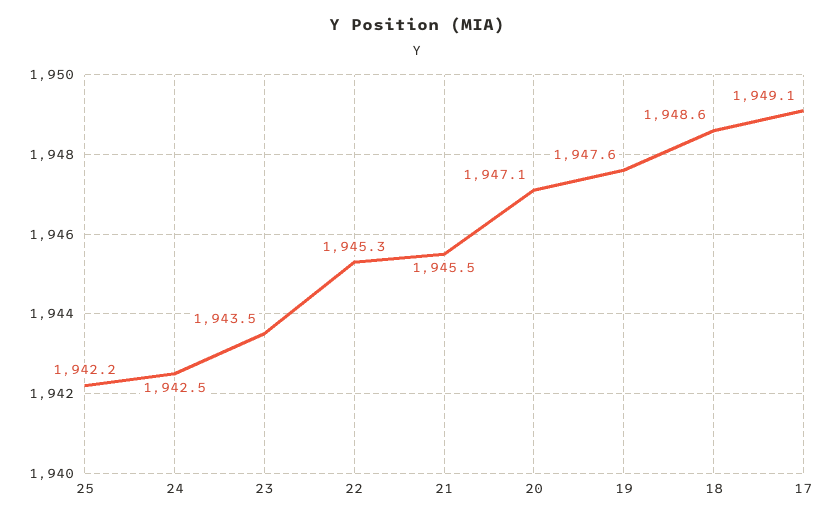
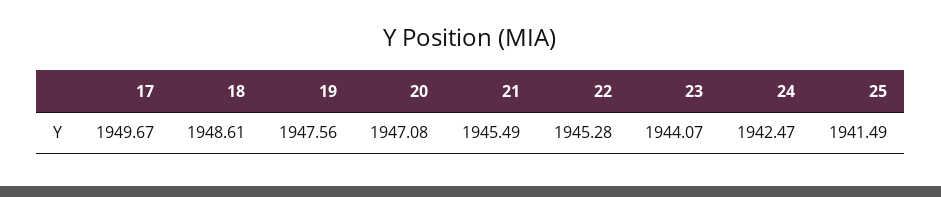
25: 1942.2 -> 1941.49
23: 1943.5 -> 1944.07
17: 1949.1 -> 1949.67

